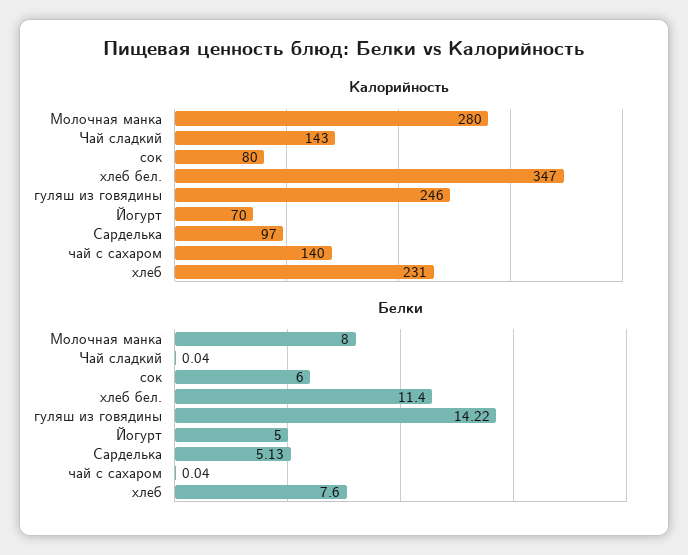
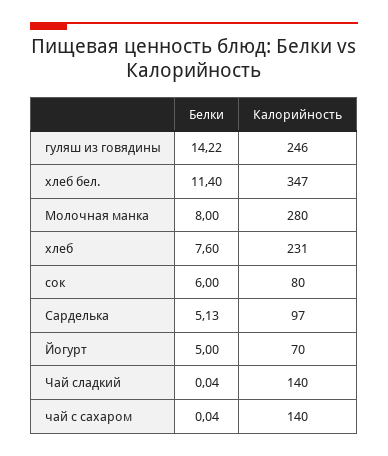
Калорийность, Чай сладкий: 143 -> 140

